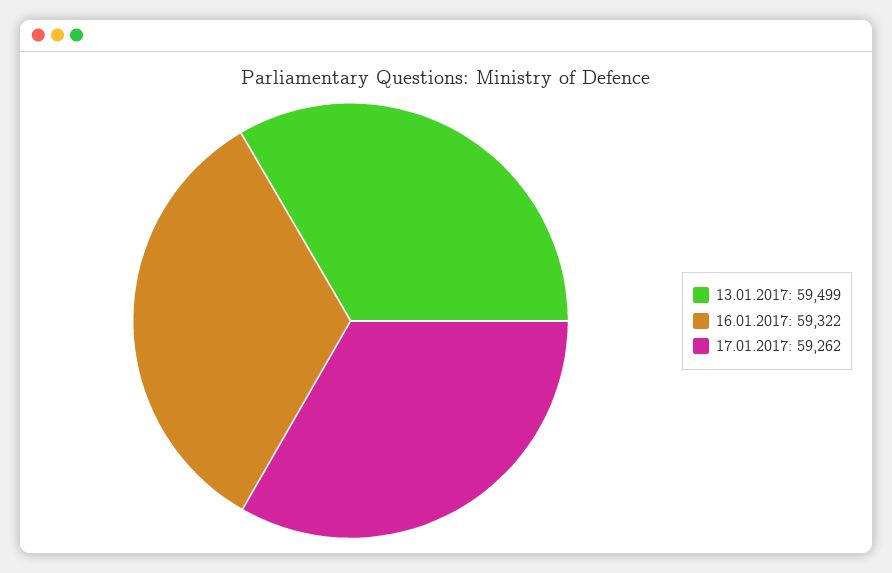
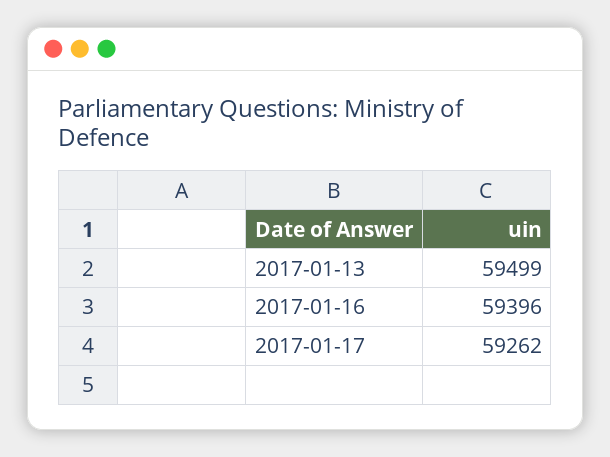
16.01.2017: 59322 -> 59396

